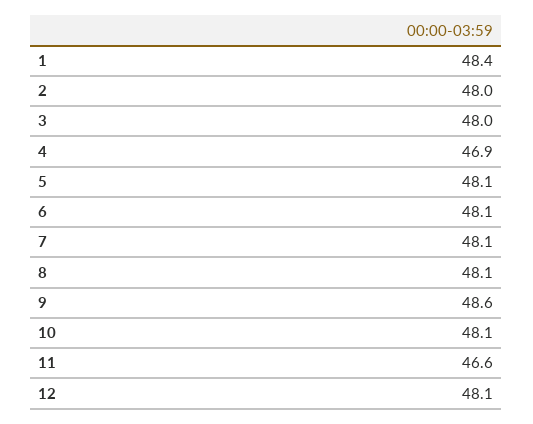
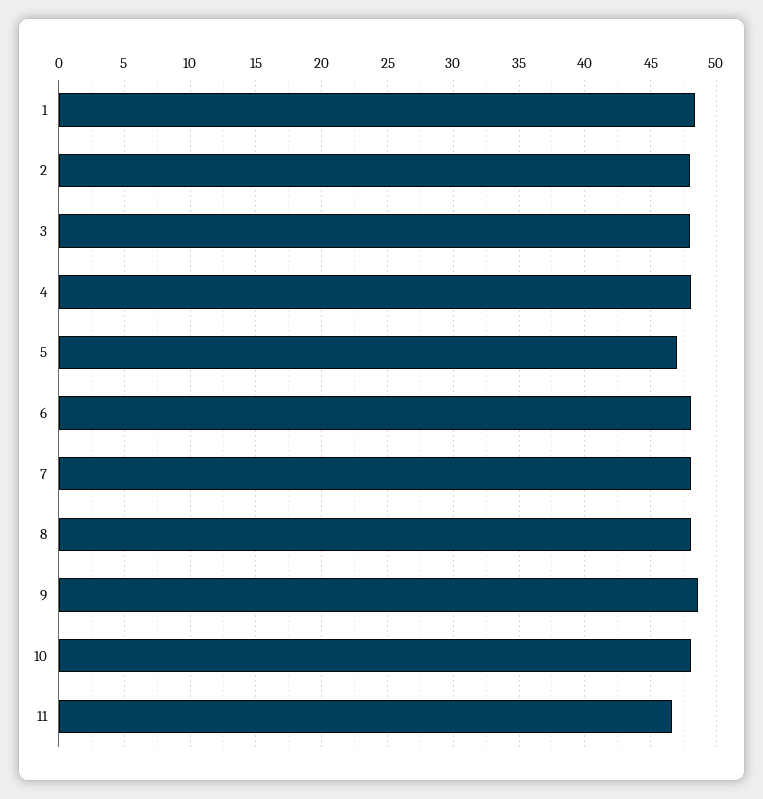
4: 46.9 -> 48
5: 48.1 -> 47
12: 48.1 -> none

